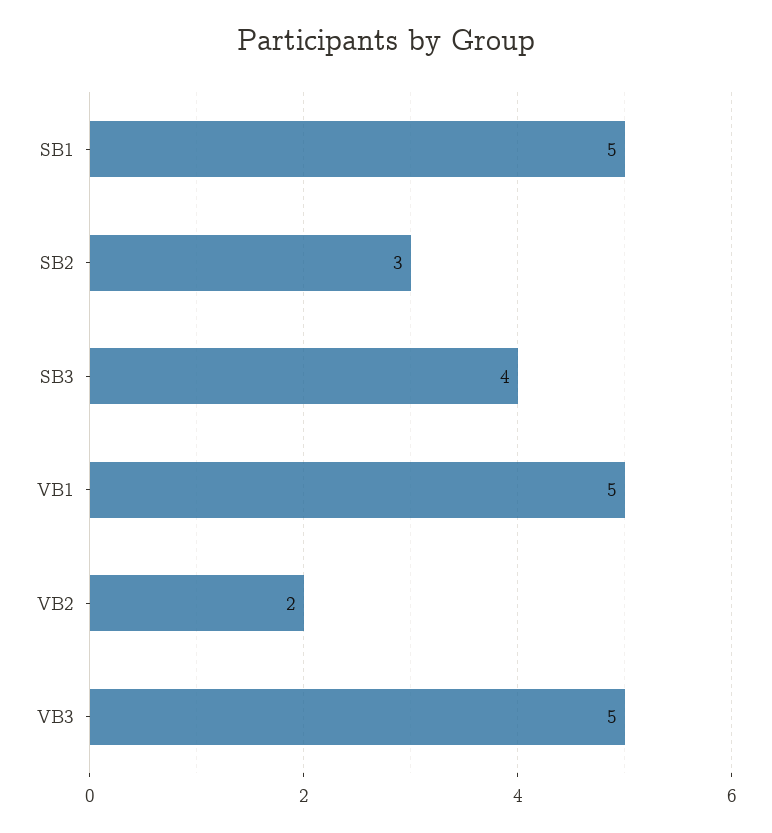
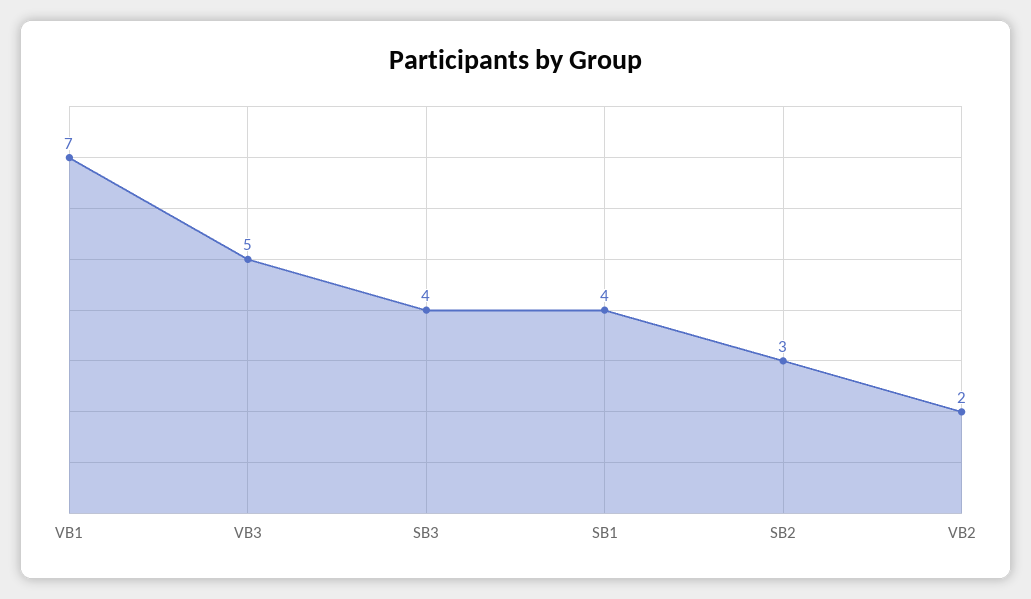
SB1: 5 -> 4
VB1: 5 -> 7

